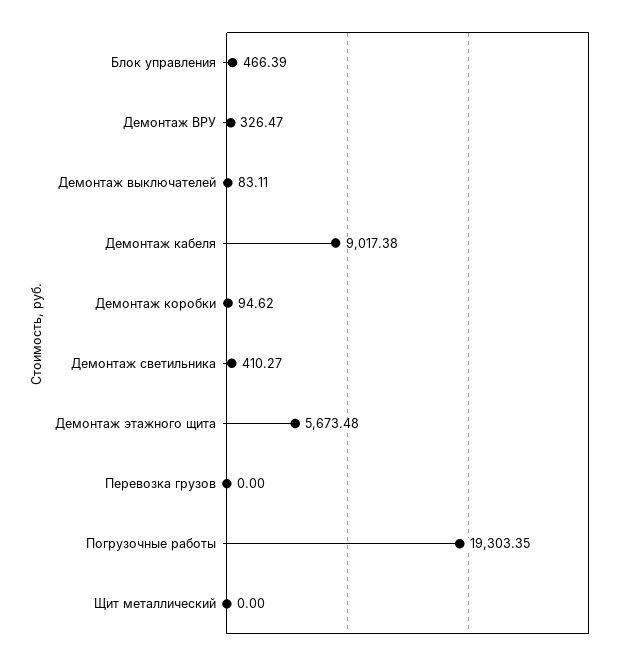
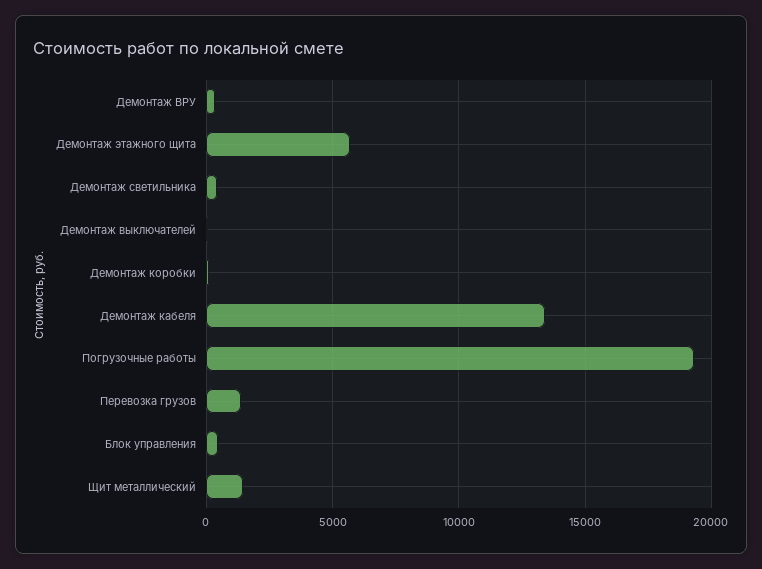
Демонтаж кабеля: 9017.38 -> 13500
Перевозка грузов: 0 -> 1500
Щит металлический: 0 -> 1500

